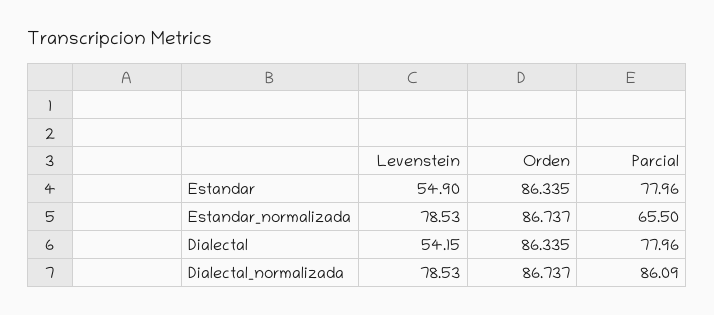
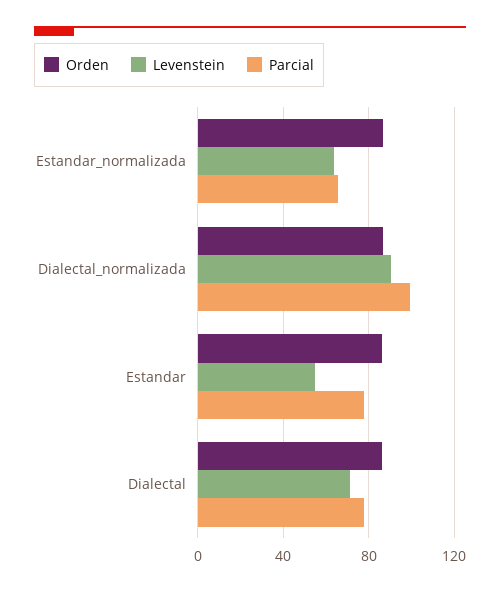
Levenstein, Estandar_normalizada: 78.53 -> 65
Levenstein, Dialectal: 54.15 -> 70
Levenstein, Dialectal_normalizada: 78.53 -> 90
Parcial, Dialectal_normalizada: 86.09 -> 100

